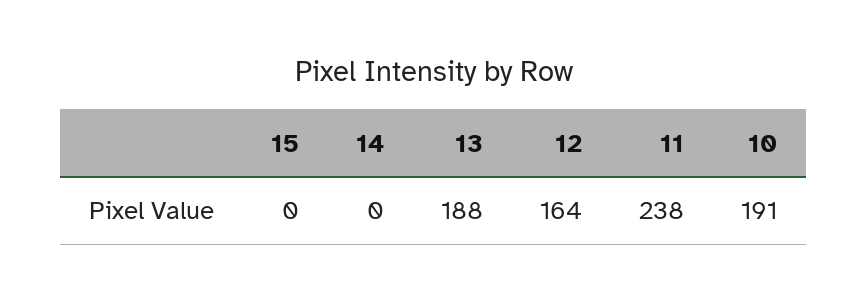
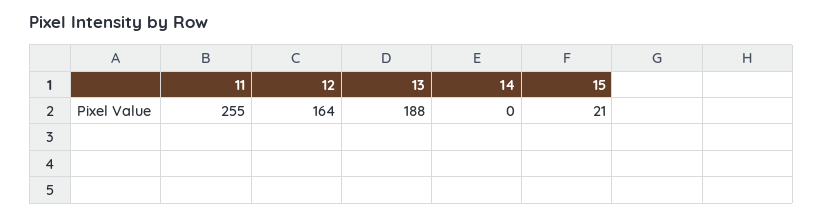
15: 0 -> 21
11: 238 -> 255
10: 191 -> none

